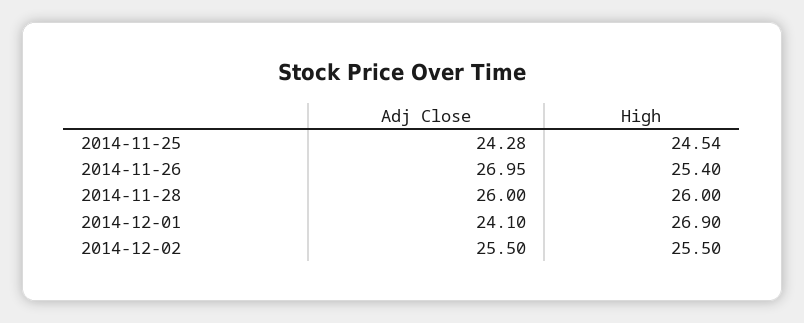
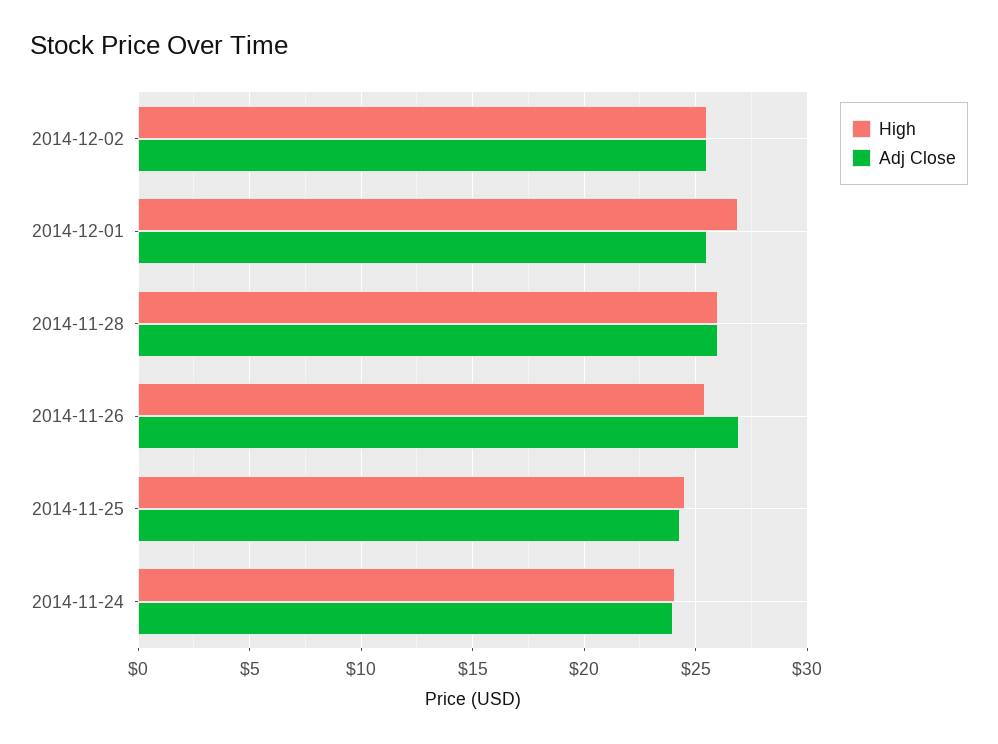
Adj Close, 2014-12-01: 24.1 -> 25.5
High, 2014-11-24: none -> 24
Adj Close, 2014-11-24: none -> 24

